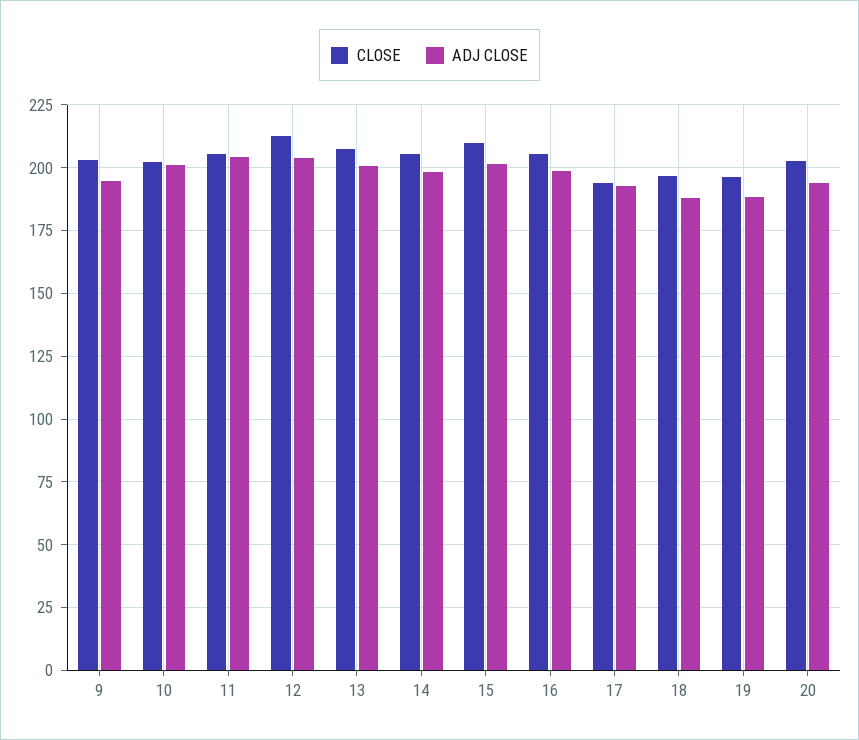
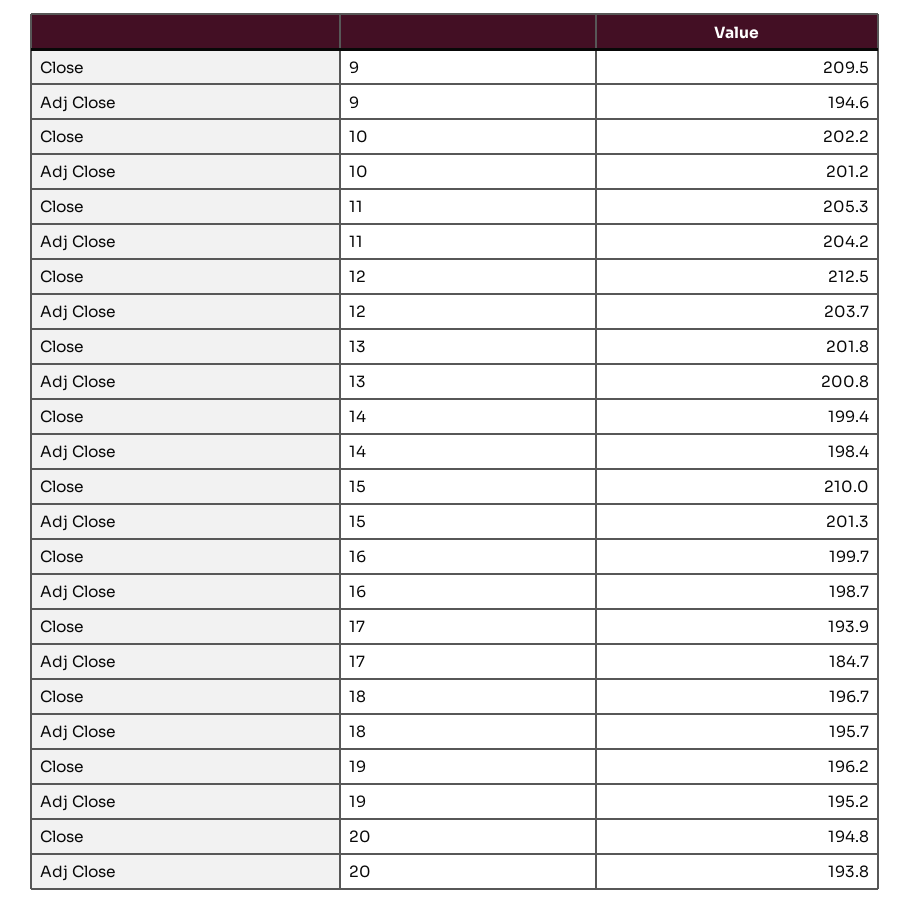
CLOSE, 9: 202.5 -> 209.5
CLOSE, 13: 207.5 -> 201.8
CLOSE, 14: 205 -> 199.4
CLOSE, 16: 205 -> 199.7
ADJ CLOSE, 17: 192.5 -> 184.7
ADJ CLOSE, 18: 187.5 -> 195.7
ADJ CLOSE, 19: 187.5 -> 195.2
CLOSE, 20: 202.5 -> 194.8

